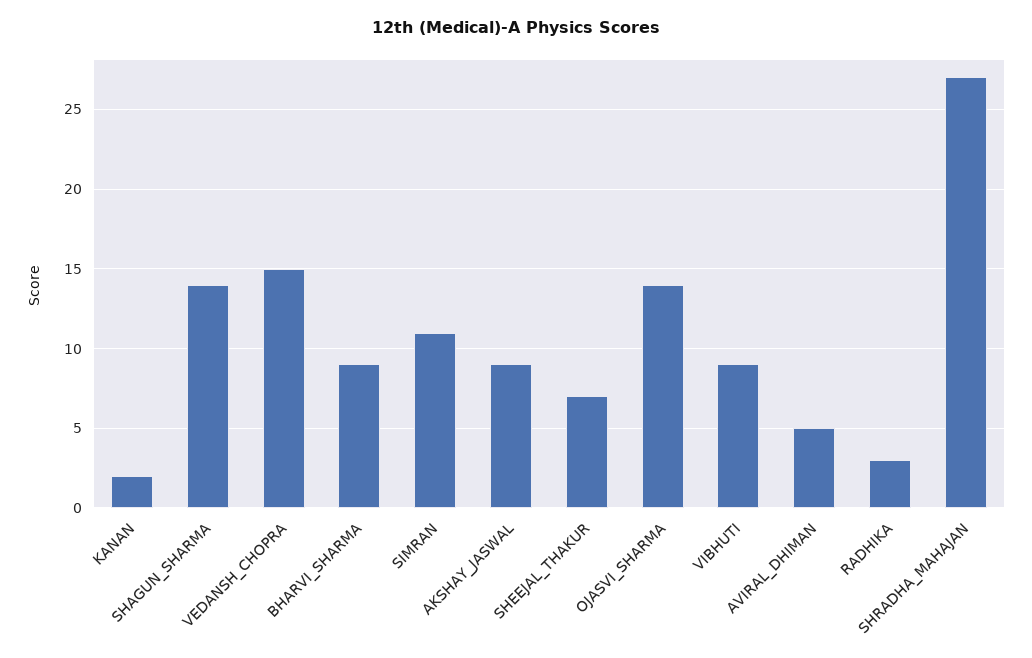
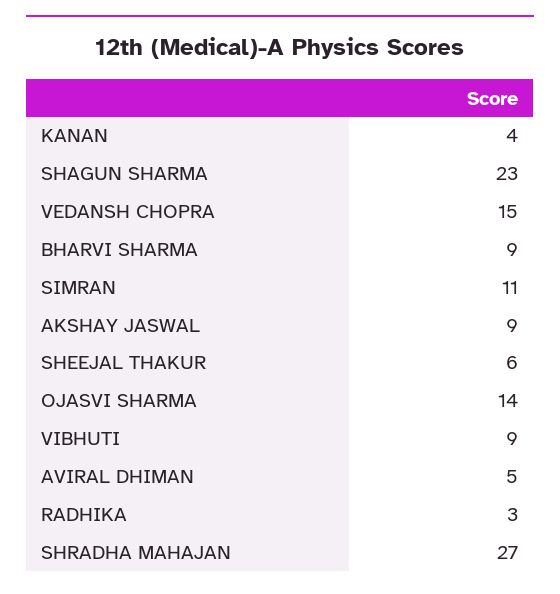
KANAN: 2 -> 4
SHAGUN_SHARMA: 14 -> 23
SHEEJAL_THAKUR: 7 -> 6

